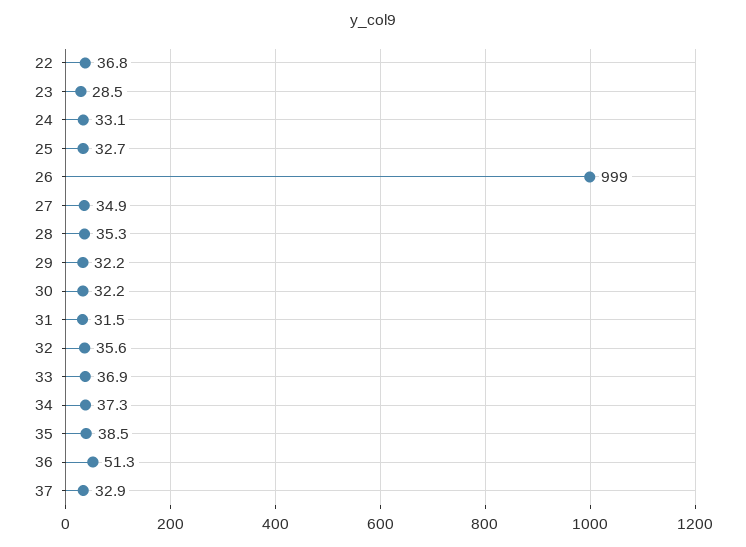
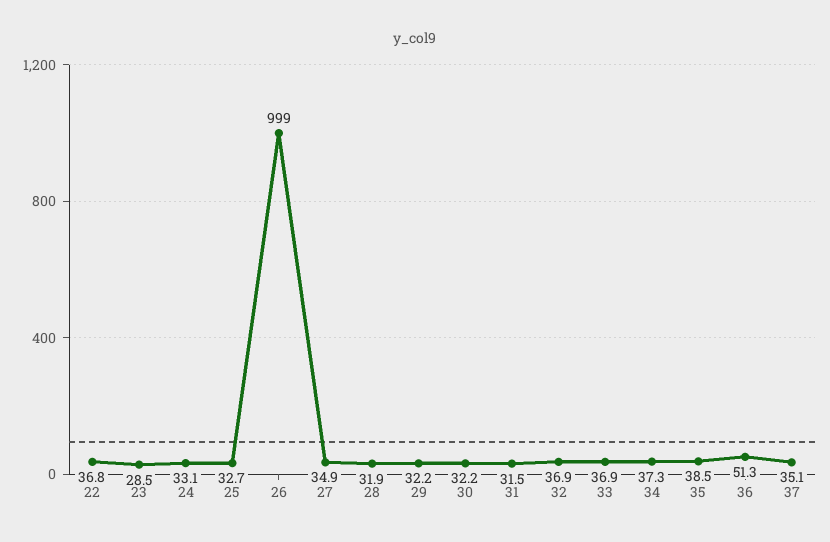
28: 35.3 -> 31.9
32: 35.6 -> 36.9
37: 32.9 -> 35.1

